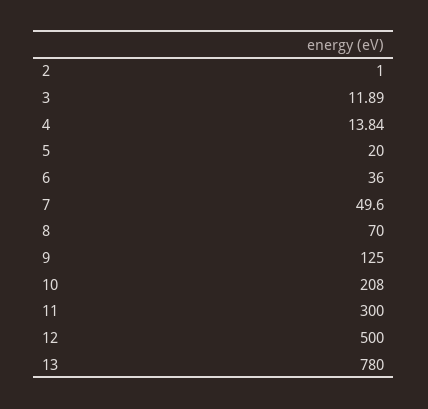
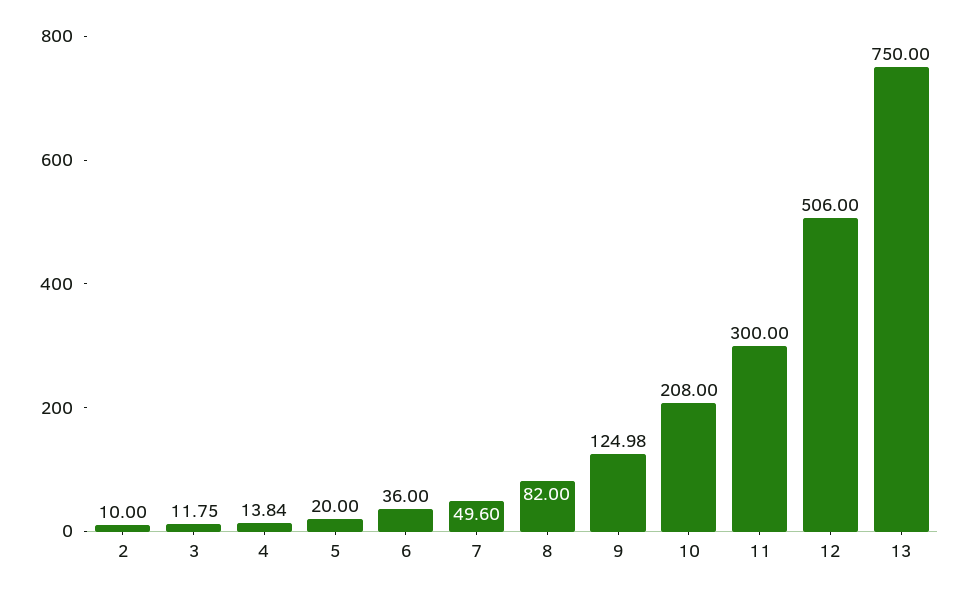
2: 1 -> 10
3: 11.89 -> 11.75
8: 70 -> 82
9: 125 -> 124.98
12: 500 -> 506
13: 780 -> 750

